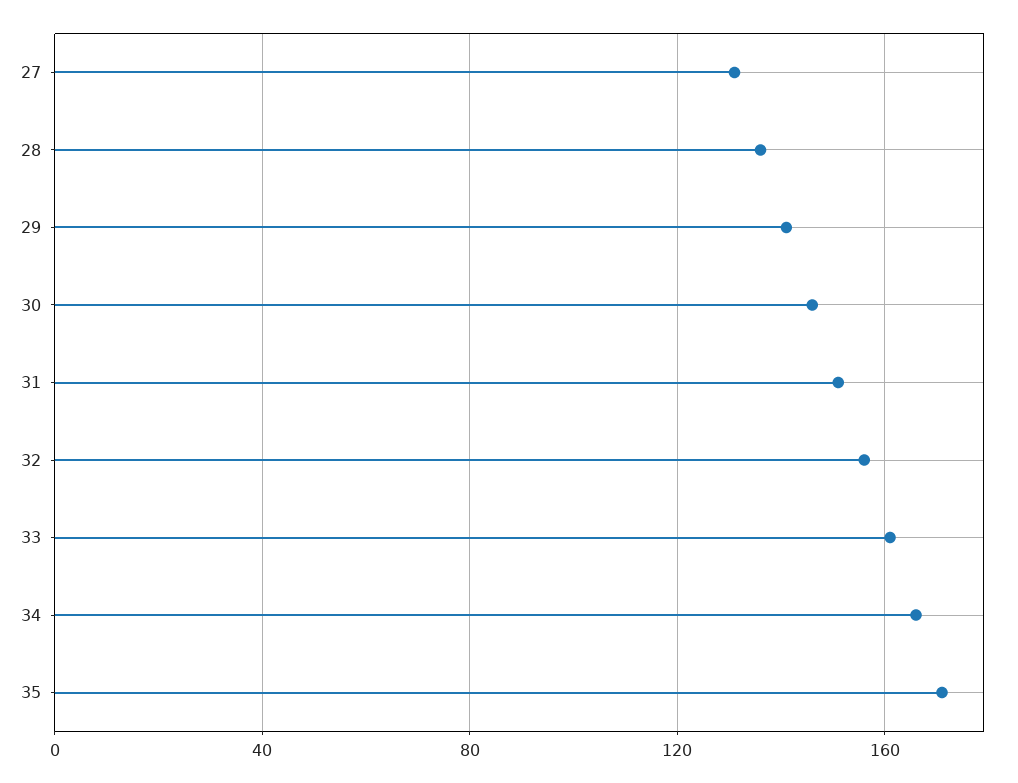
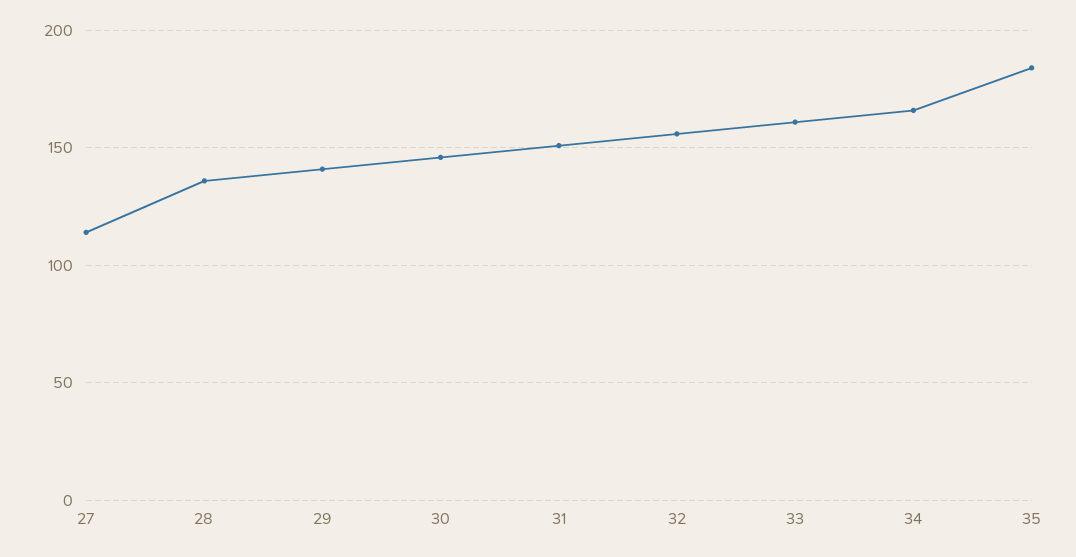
27: 130 -> 115
35: 170 -> 185

